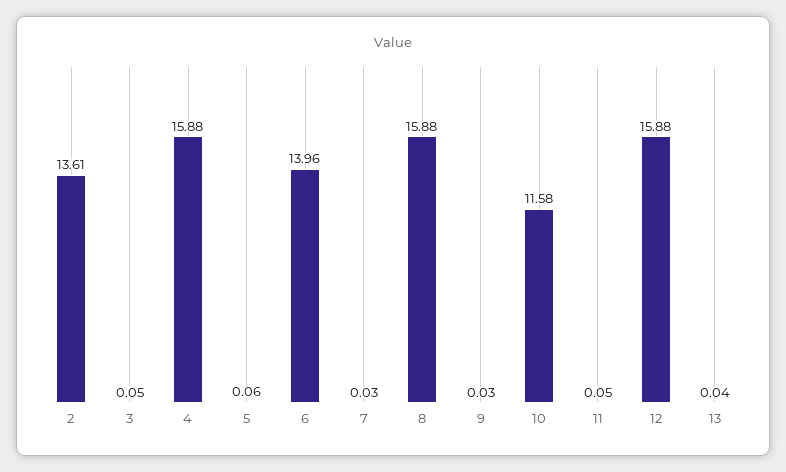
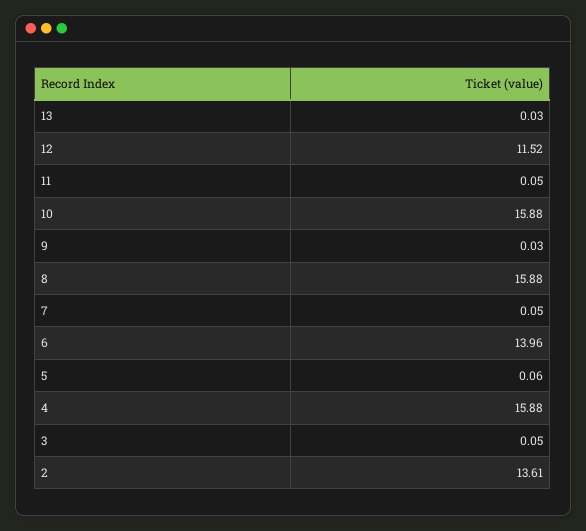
7: 0.03 -> 0.05
10: 11.58 -> 15.88
12: 15.88 -> 11.52
13: 0.04 -> 0.03

